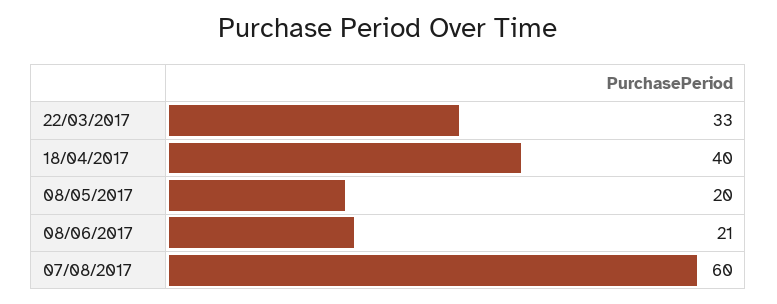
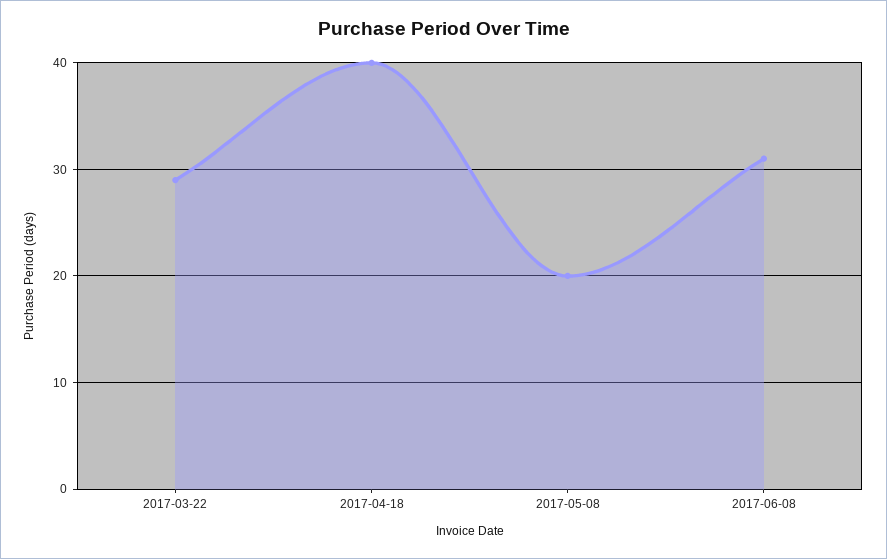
22/03/2017: 33 -> 29
08/06/2017: 21 -> 31
07/08/2017: 60 -> none

